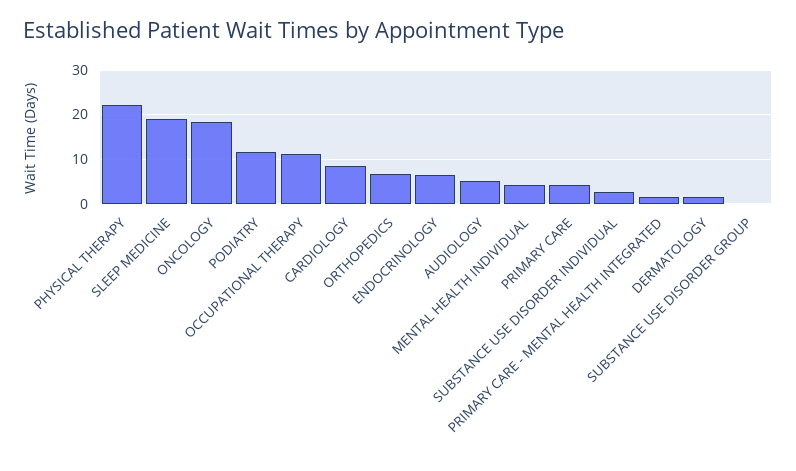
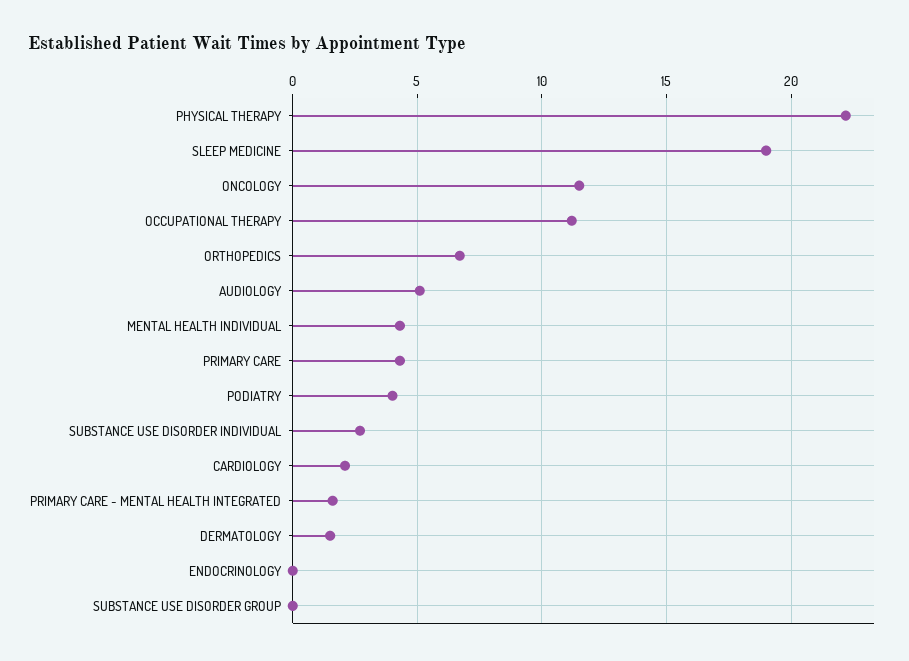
ONCOLOGY: 18 -> 11.5
PODIATRY: 12 -> 4
CARDIOLOGY: 8 -> 2
ENDOCRINOLOGY: 6 -> 0

